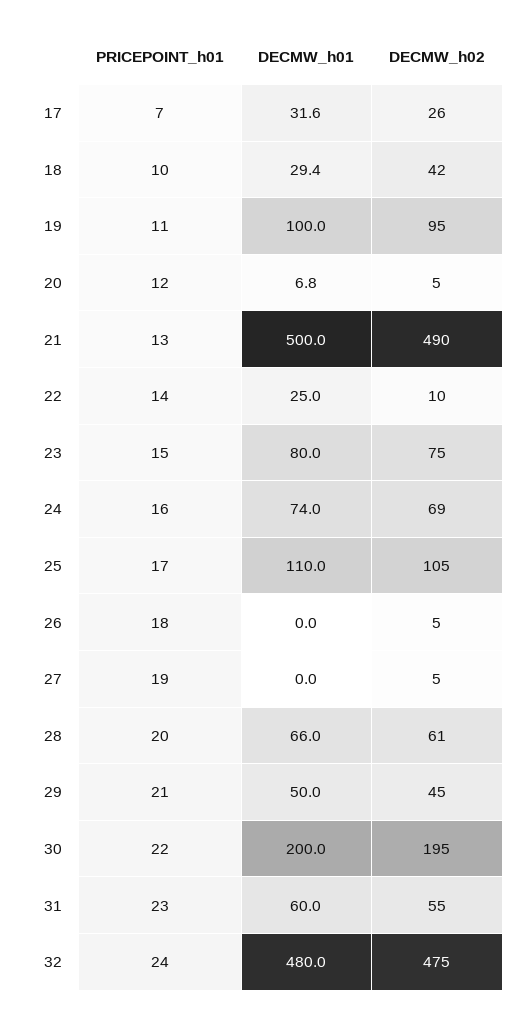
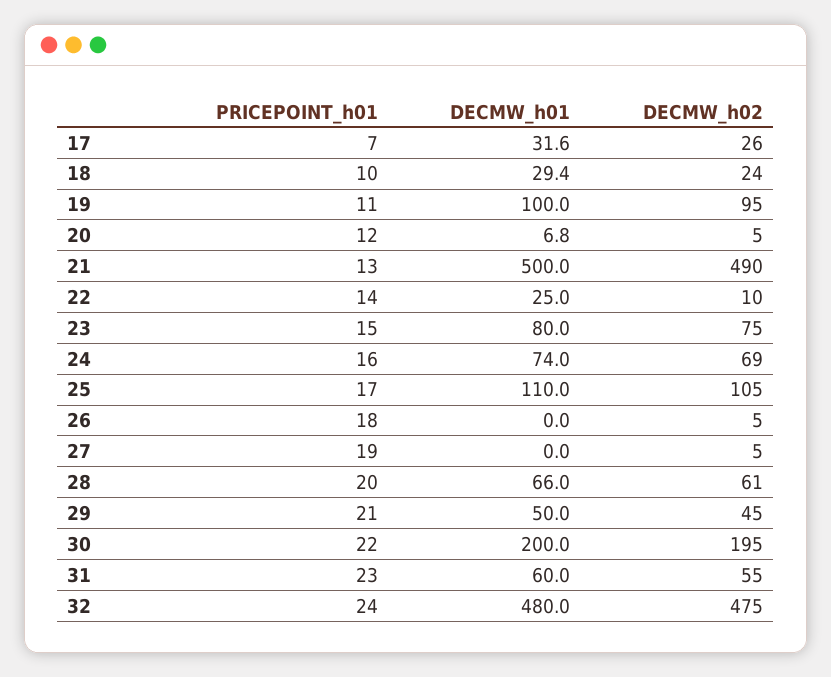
DECMW_h02, 18: 42 -> 24

